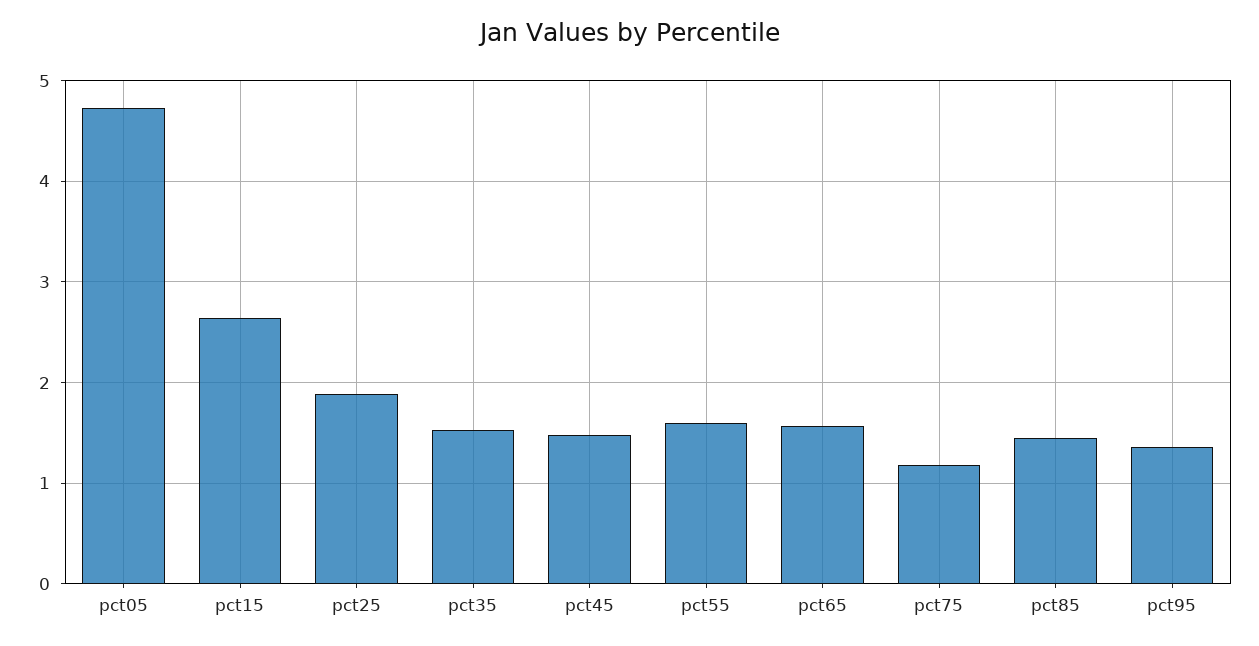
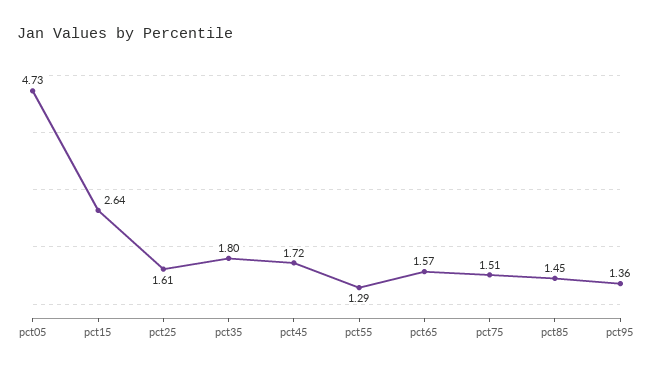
pct25: 1.9 -> 1.61
pct35: 1.5 -> 1.8
pct45: 1.5 -> 1.72
pct55: 1.6 -> 1.29
pct75: 1.2 -> 1.51

